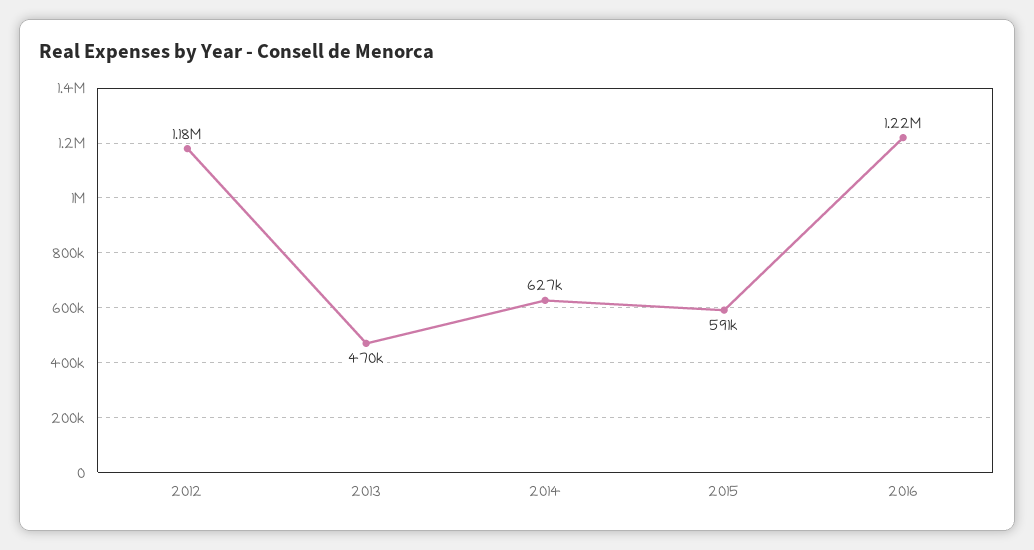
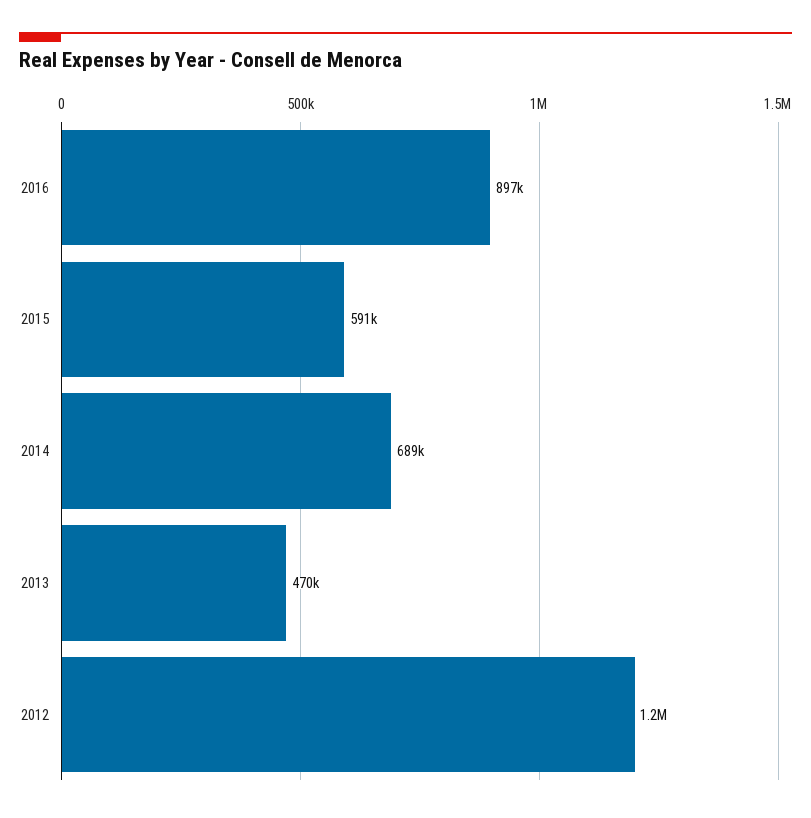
2014: 627000 -> 689000
2016: 1220000 -> 897000

